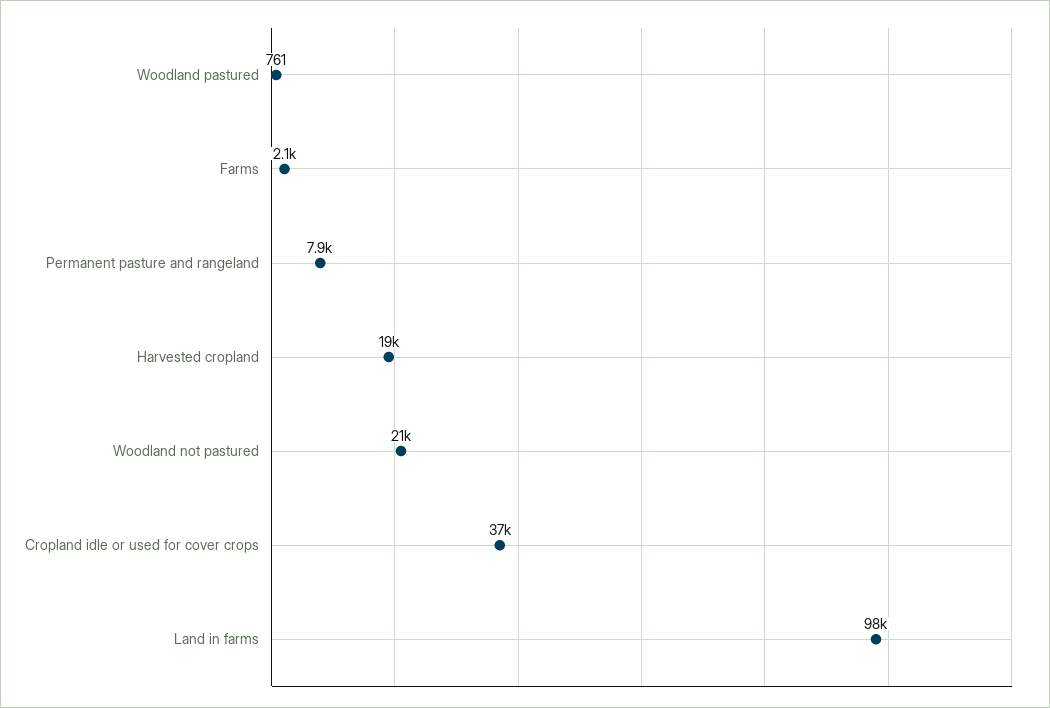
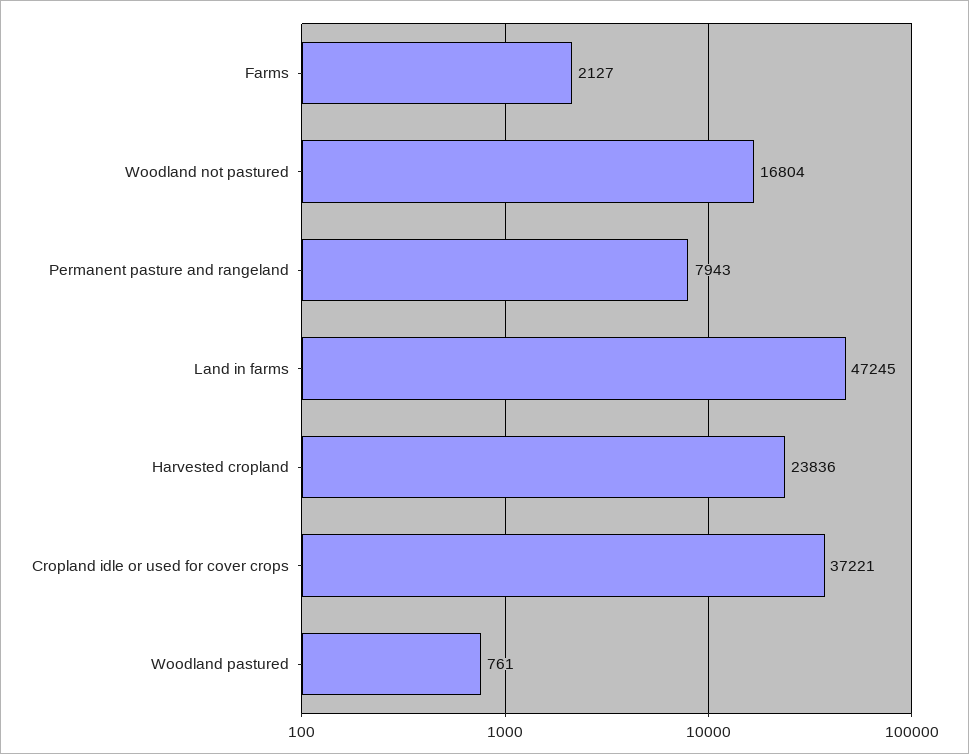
Harvested cropland: 19000 -> 23836
Woodland not pastured: 21000 -> 16804
Land in farms: 98000 -> 47245

